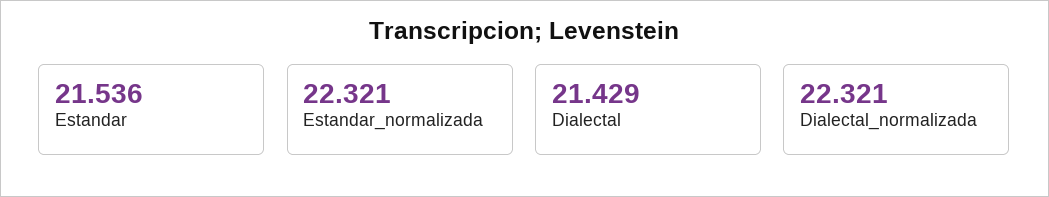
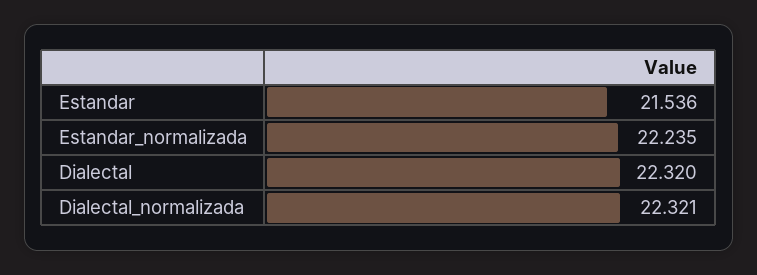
Estandar_normalizada: 22.321 -> 22.235
Dialectal: 21.429 -> 22.32

